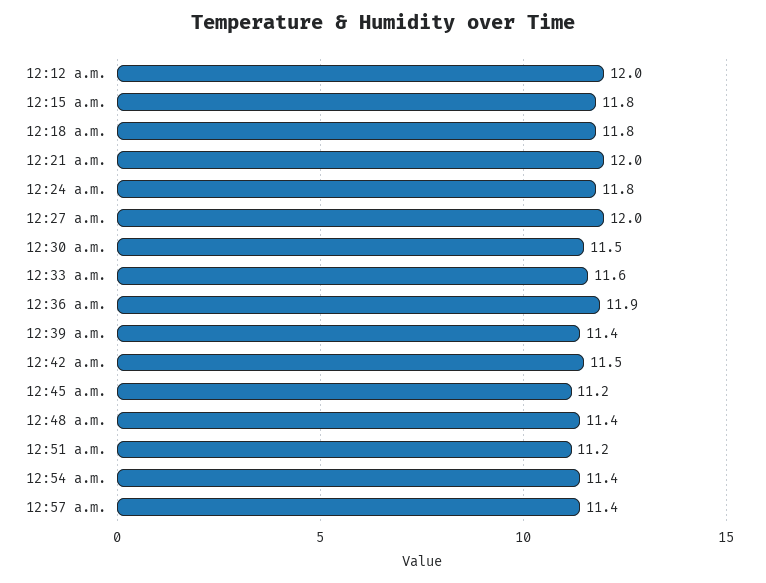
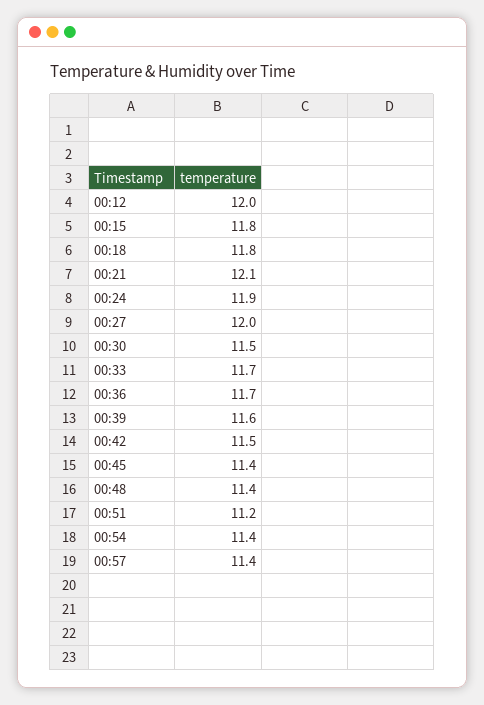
12:21 a.m.: 12 -> 12.1
12:24 a.m.: 11.8 -> 11.9
12:33 a.m.: 11.6 -> 11.7
12:36 a.m.: 11.9 -> 11.7
12:39 a.m.: 11.4 -> 11.6
12:45 a.m.: 11.2 -> 11.4

